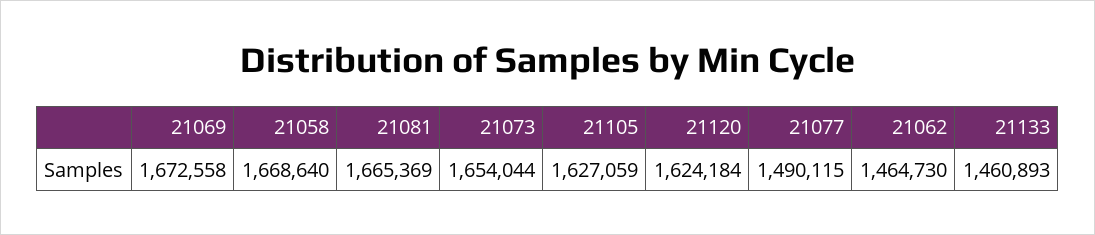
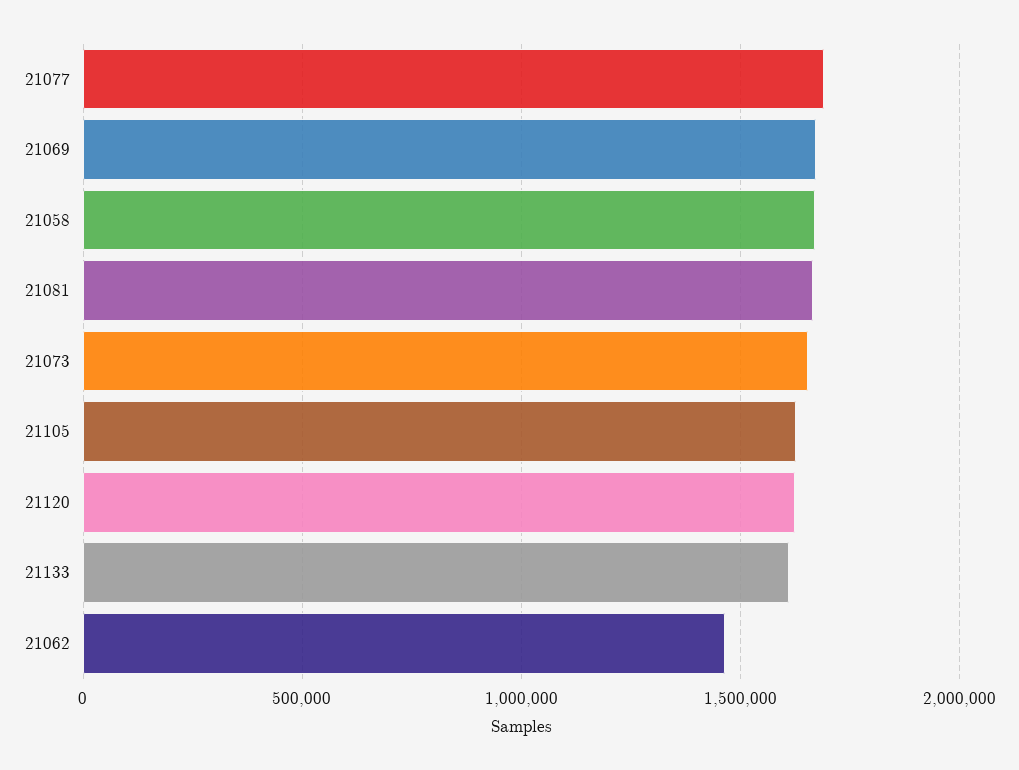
21077: 1490115 -> 1700000
21133: 1460893 -> 1600000

